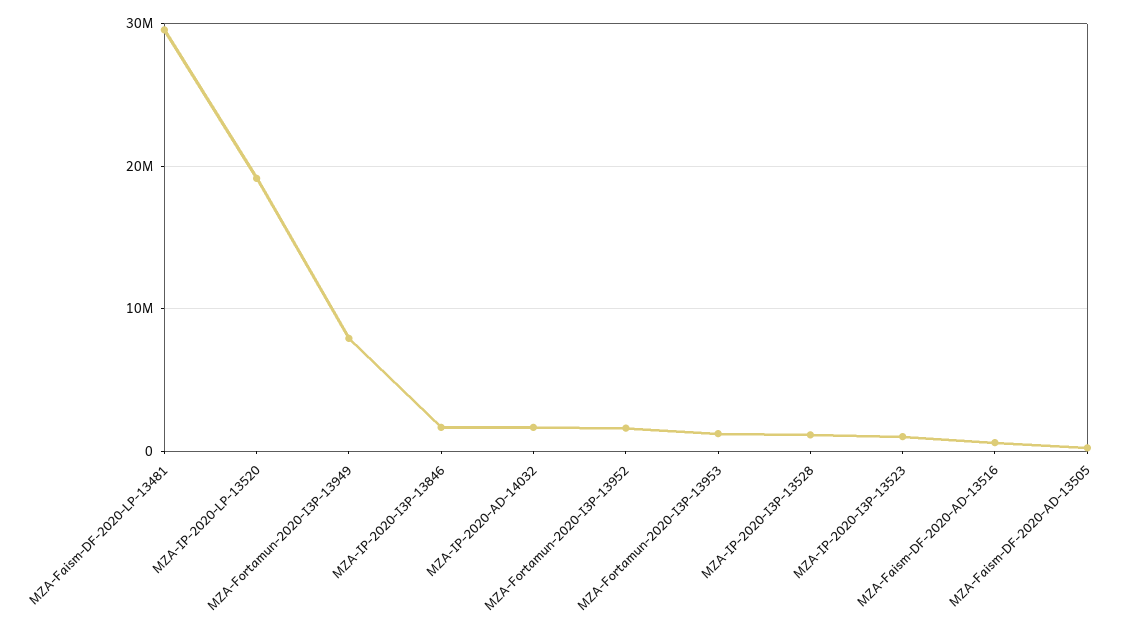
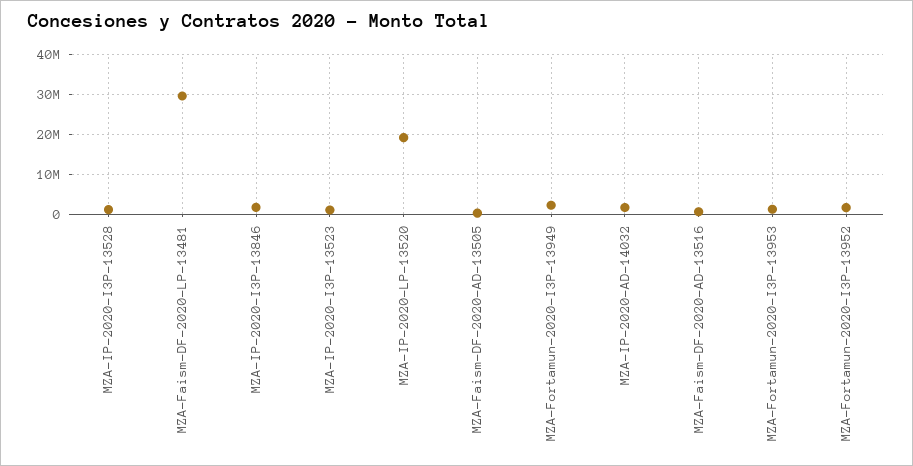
MZA-Fortamun-2020-I3P-13949: 8000000 -> 2000000

